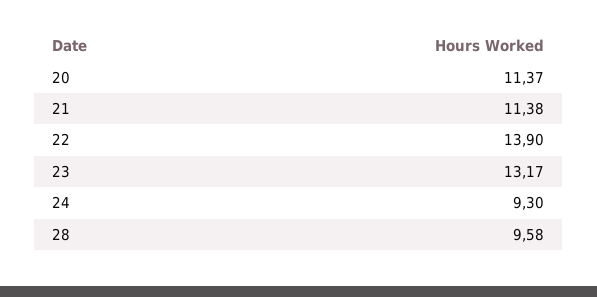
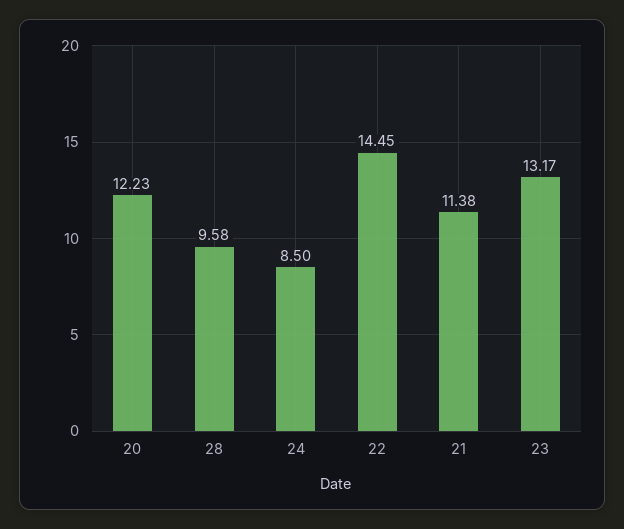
20: 11.37 -> 12.23
22: 13.9 -> 14.45
24: 9.3 -> 8.5

